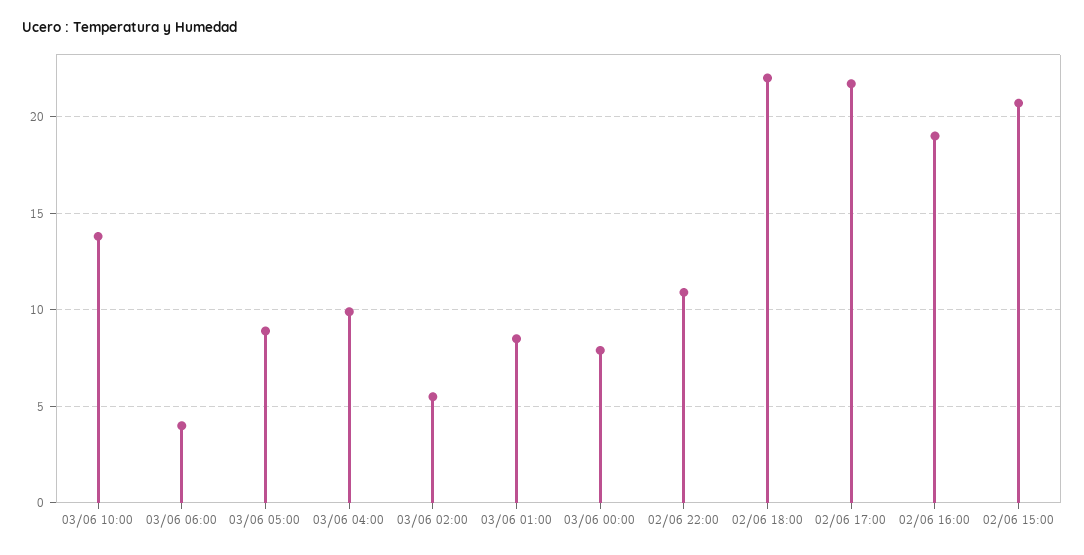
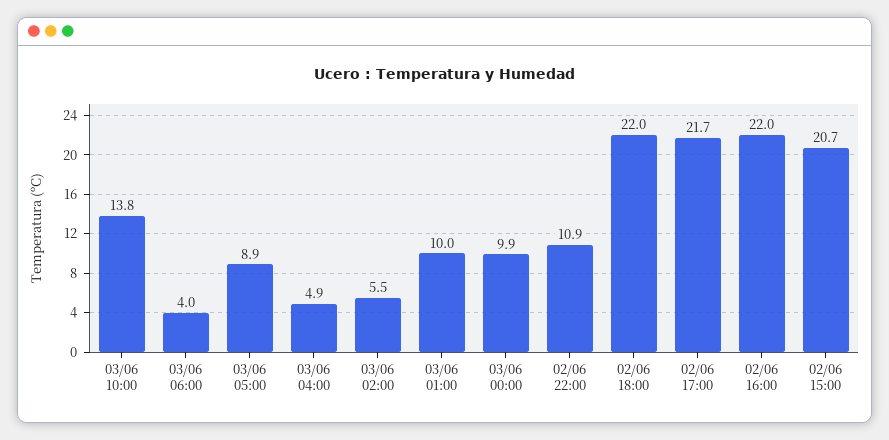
03/06 04:00: 10 -> 4.9
03/06 01:00: 8.5 -> 10
03/06 00:00: 8 -> 9.9
02/06 16:00: 19 -> 22

